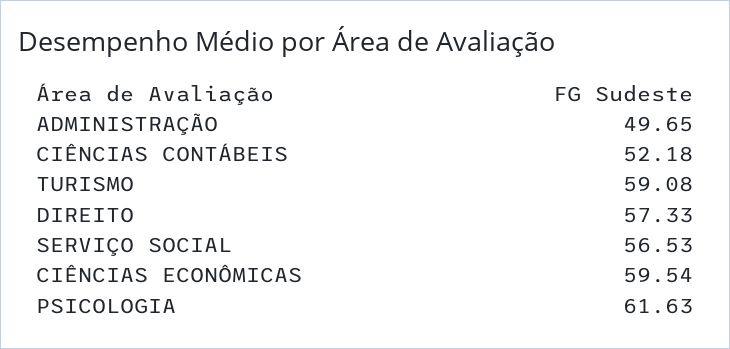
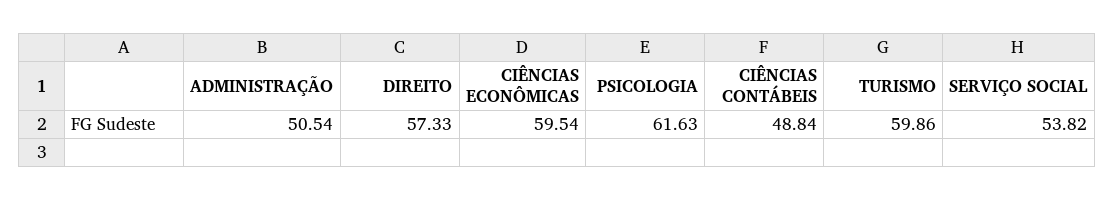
ADMINISTRAÇÃO: 49.65 -> 50.54
CIÊNCIAS CONTÁBEIS: 52.18 -> 48.84
TURISMO: 59.08 -> 59.86
SERVIÇO SOCIAL: 56.53 -> 53.82

